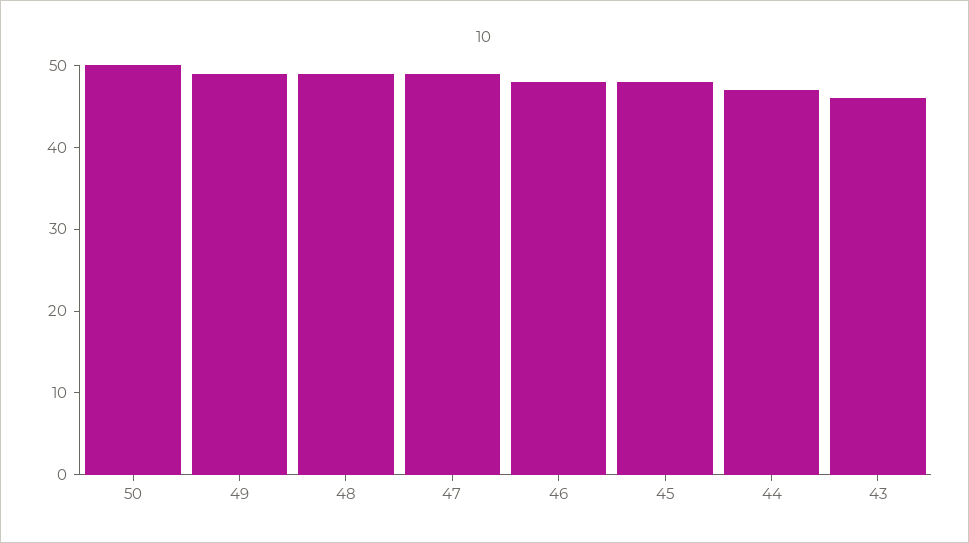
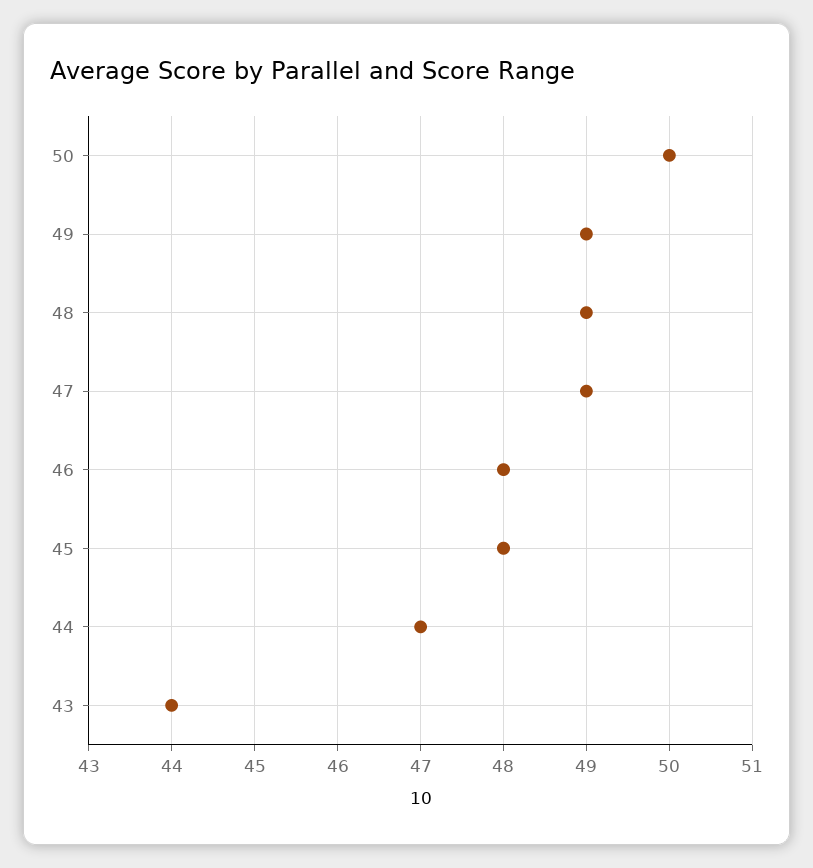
43: 46 -> 44

